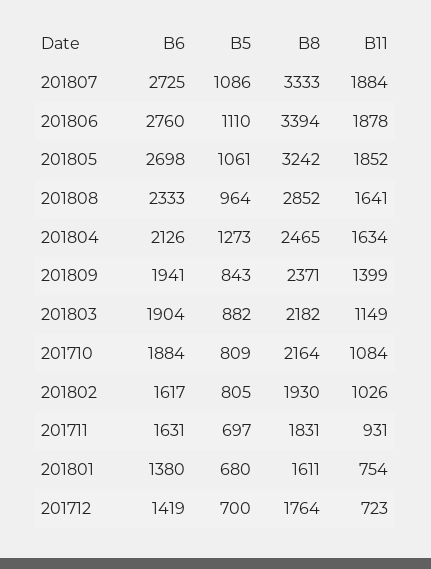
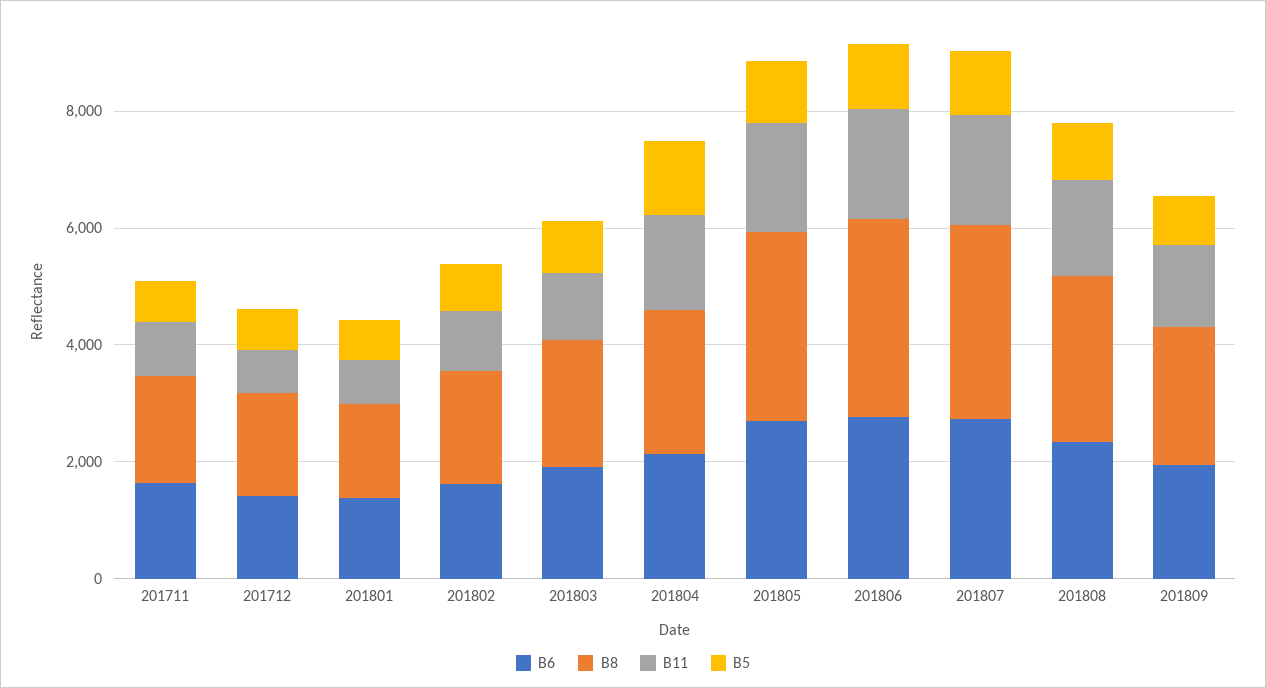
B6, 201710: 1884 -> none
B5, 201710: 809 -> none
B8, 201710: 2164 -> none
B11, 201710: 1084 -> none

